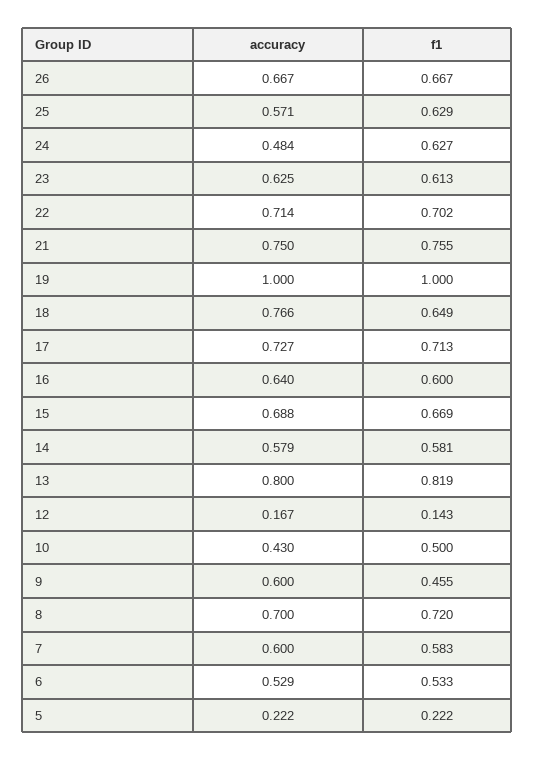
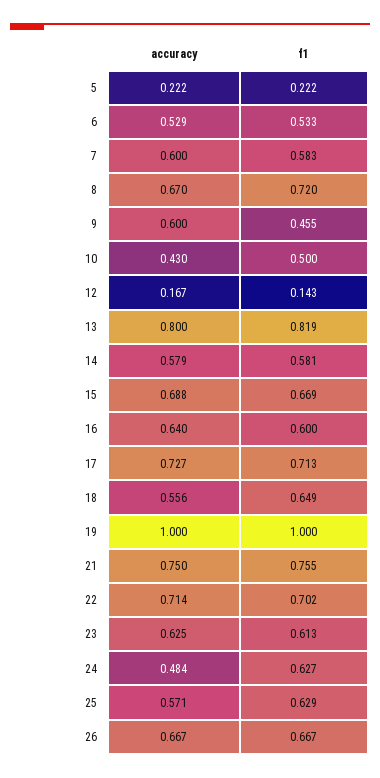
accuracy, 18: 0.766 -> 0.556
accuracy, 8: 0.7 -> 0.67

